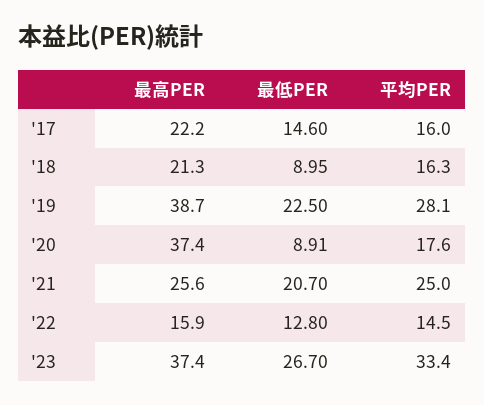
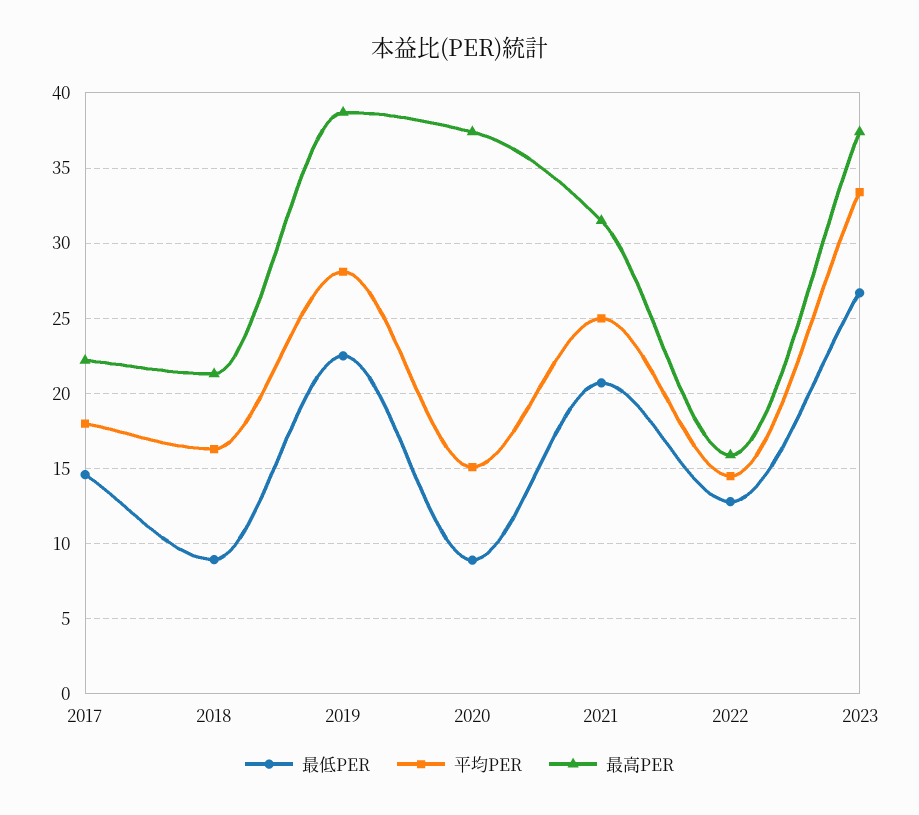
平均PER, '17: 16 -> 18
平均PER, '20: 17.6 -> 15
最高PER, '21: 25.6 -> 31.5

